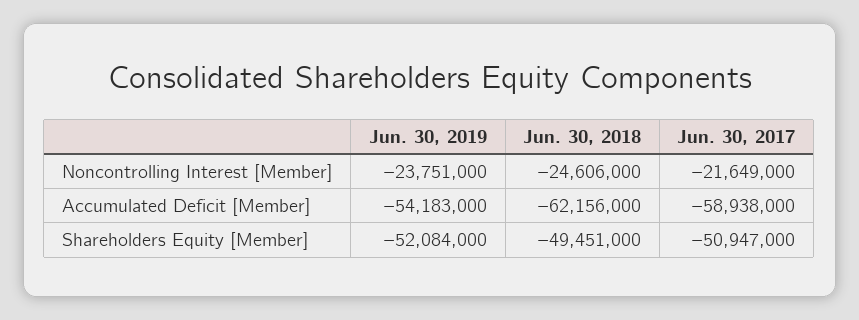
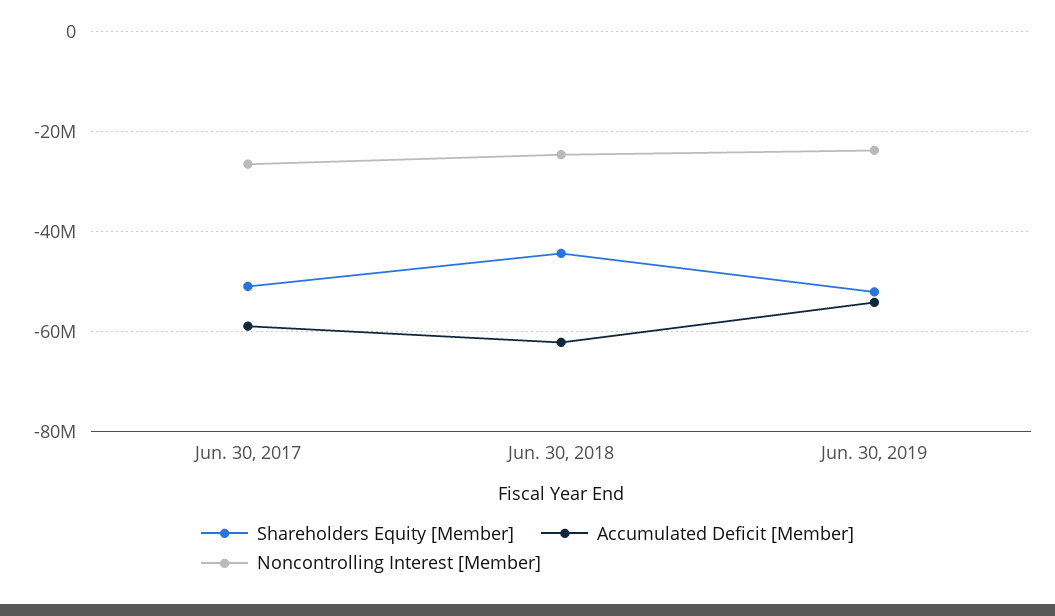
Noncontrolling Interest [Member], Jun. 30, 2017: -21649000 -> -26000000
Shareholders Equity [Member], Jun. 30, 2018: -49451000 -> -44000000

